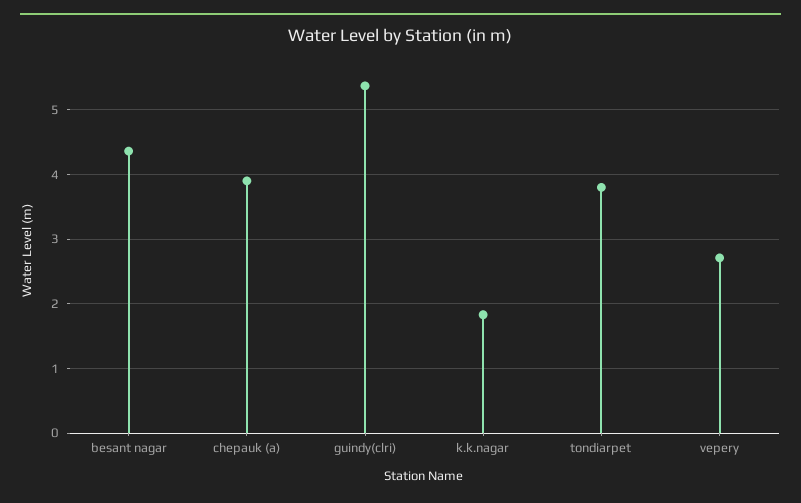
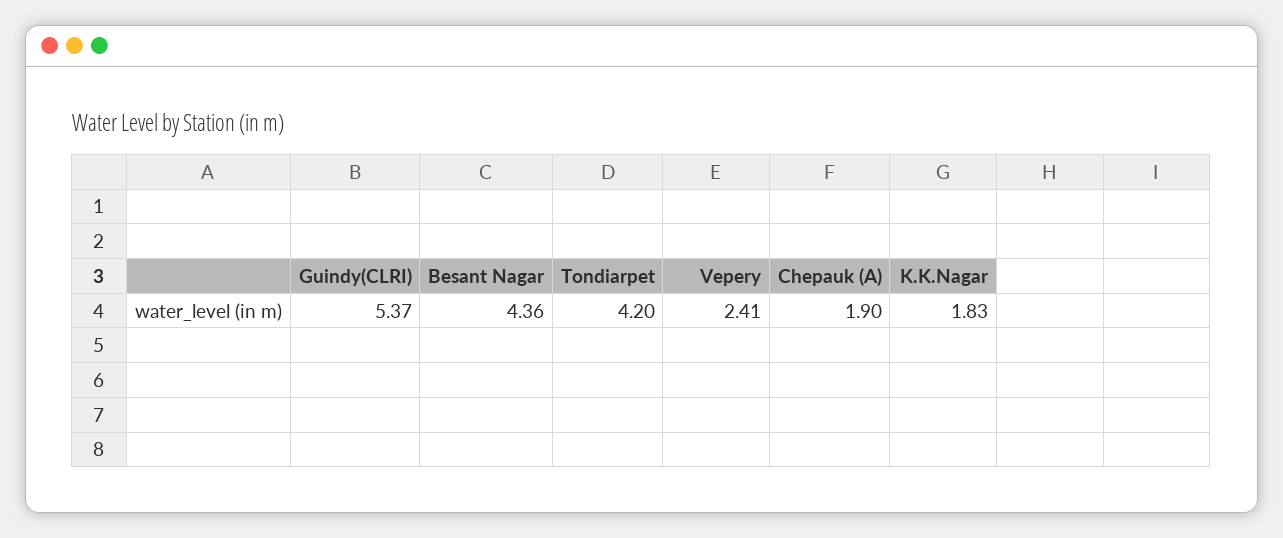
chepauk (a): 3.9 -> 1.9
tondiarpet: 3.8 -> 4.2
vepery: 2.7 -> 2.41

